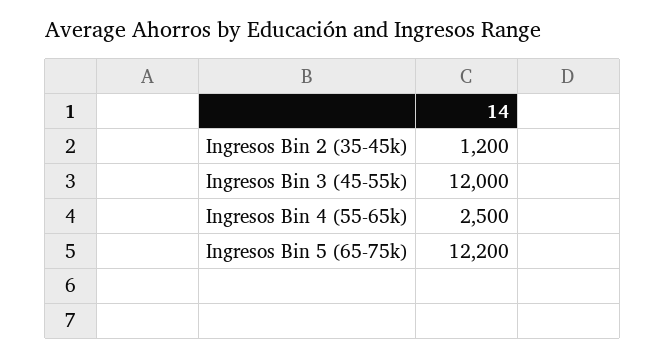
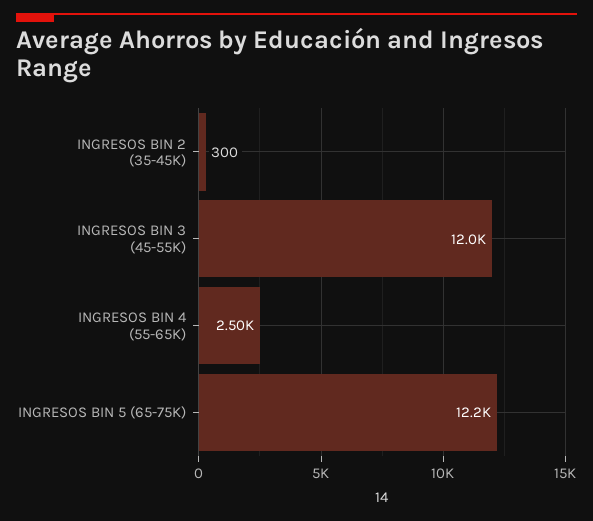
Ingresos Bin 2 (35-45k): 1200 -> 300

